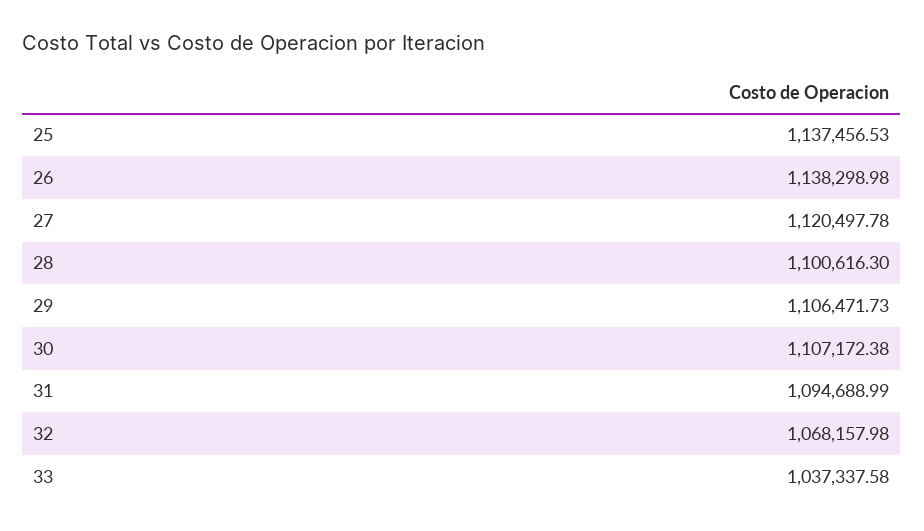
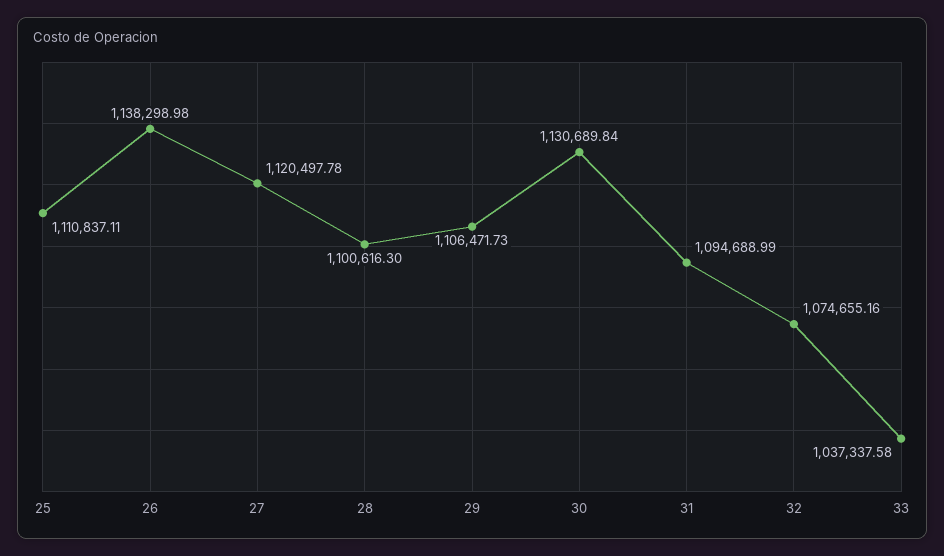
25: 1137456.53 -> 1110837.11
30: 1107172.38 -> 1130689.84
32: 1068157.98 -> 1074655.16

